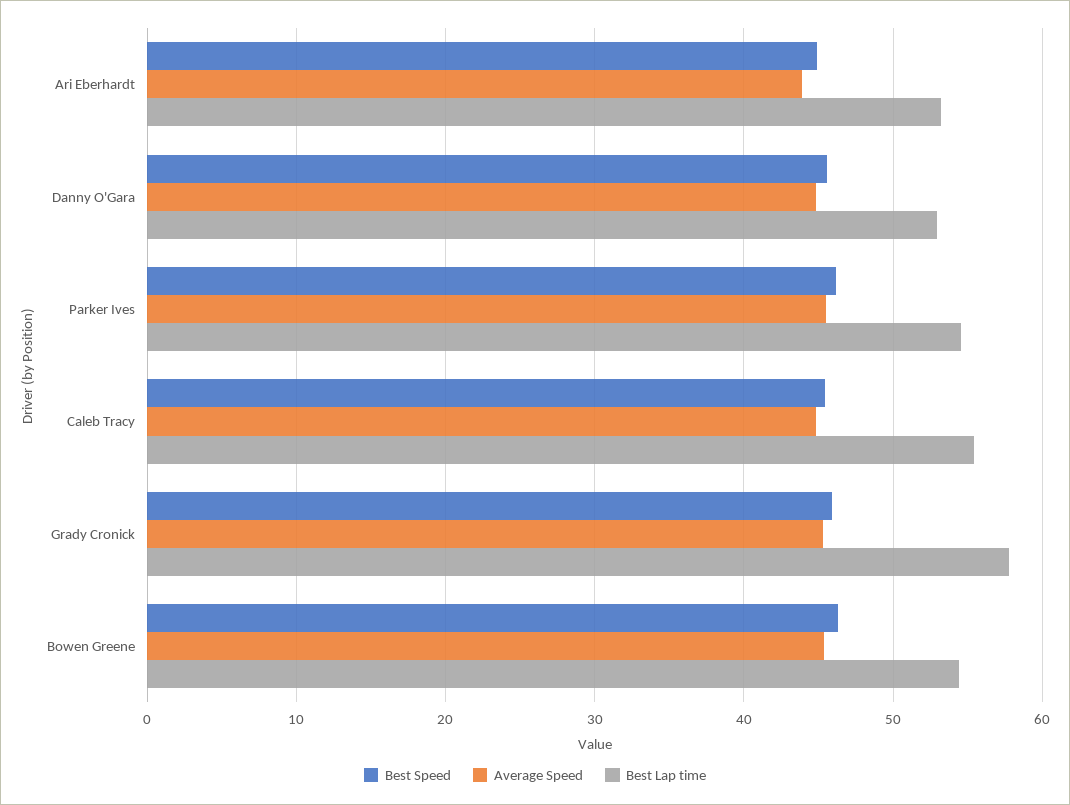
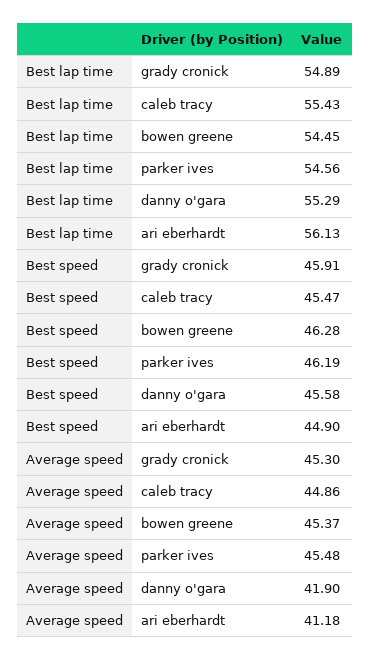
Average Speed, Ari Eberhardt: 44 -> 41.18
Best Lap time, Ari Eberhardt: 53 -> 56.13
Average Speed, Danny O'Gara: 45 -> 41.9
Best Lap time, Danny O'Gara: 53 -> 55.29
Best Lap time, Grady Cronick: 58 -> 54.89

